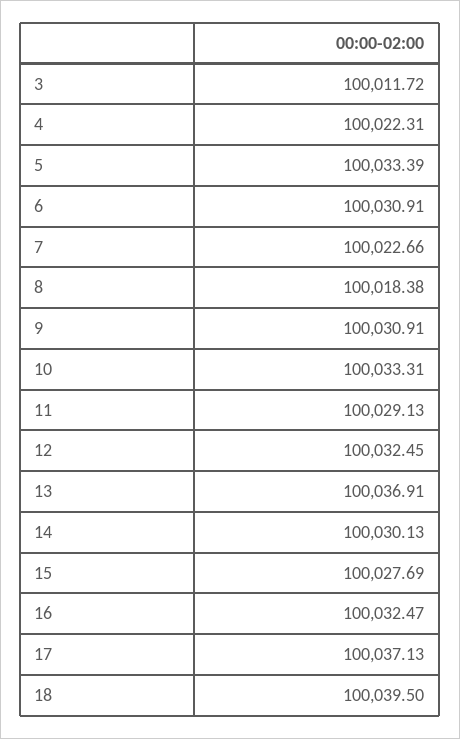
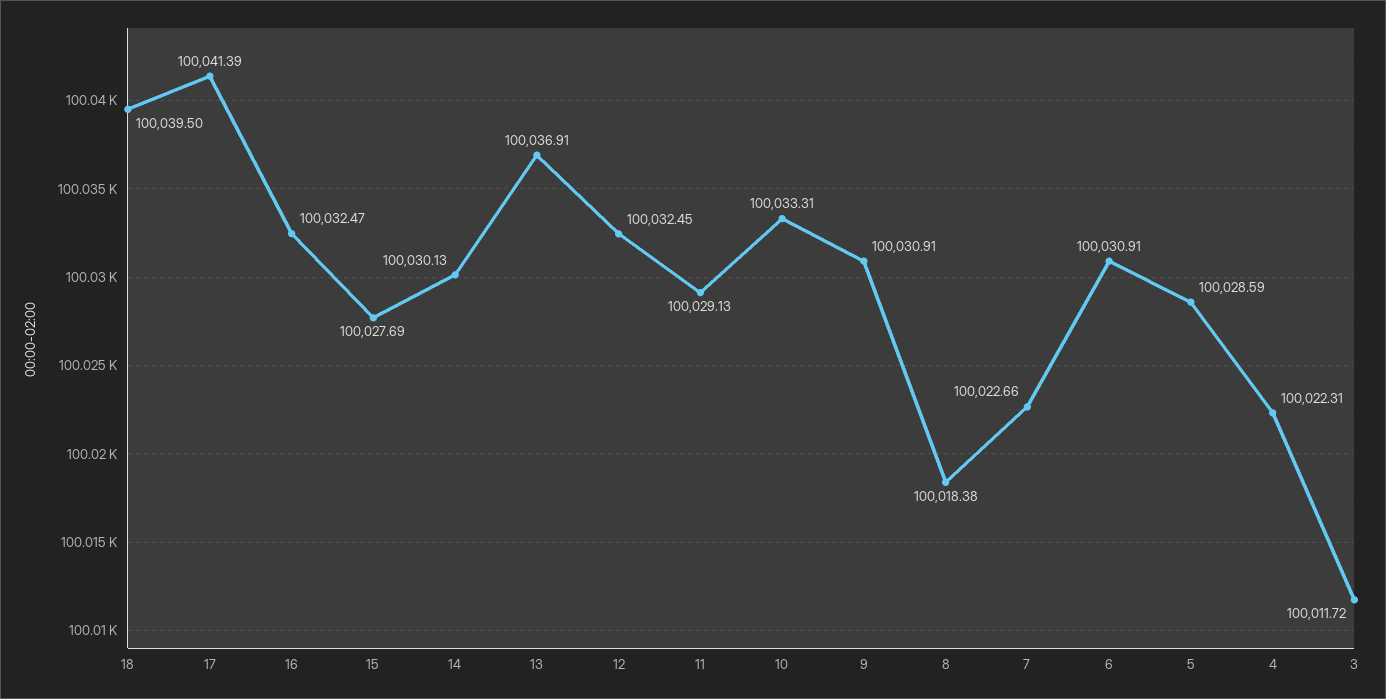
5: 100033.39 -> 100028.59
17: 100037.13 -> 100041.39

